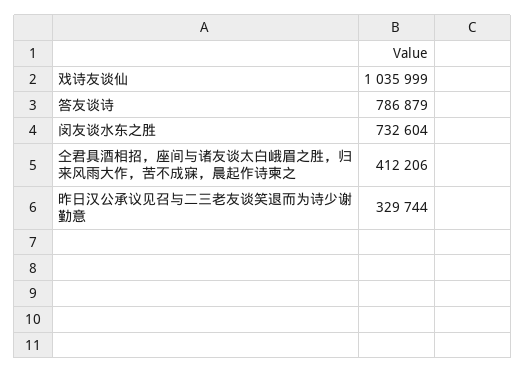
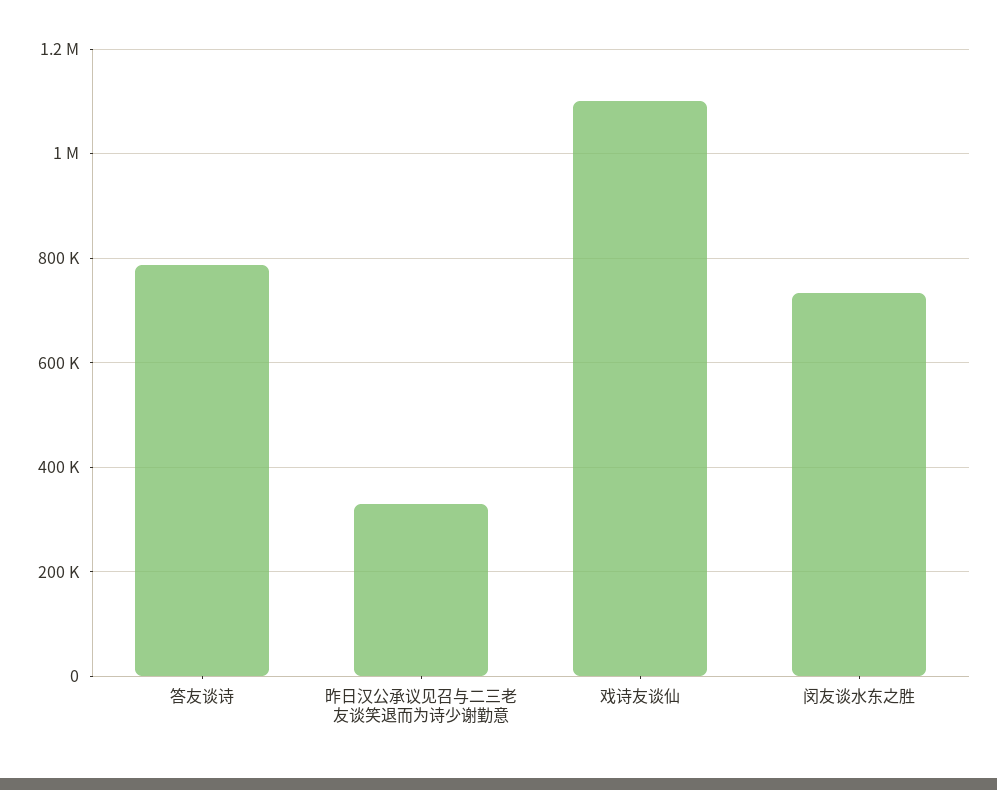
戏诗友谈仙: 1035999 -> 1100000
仝君具酒相招，座间与诸友谈太白峨眉之胜，归来风雨大作，苦不成寐，晨起作诗柬之: 412206 -> none

